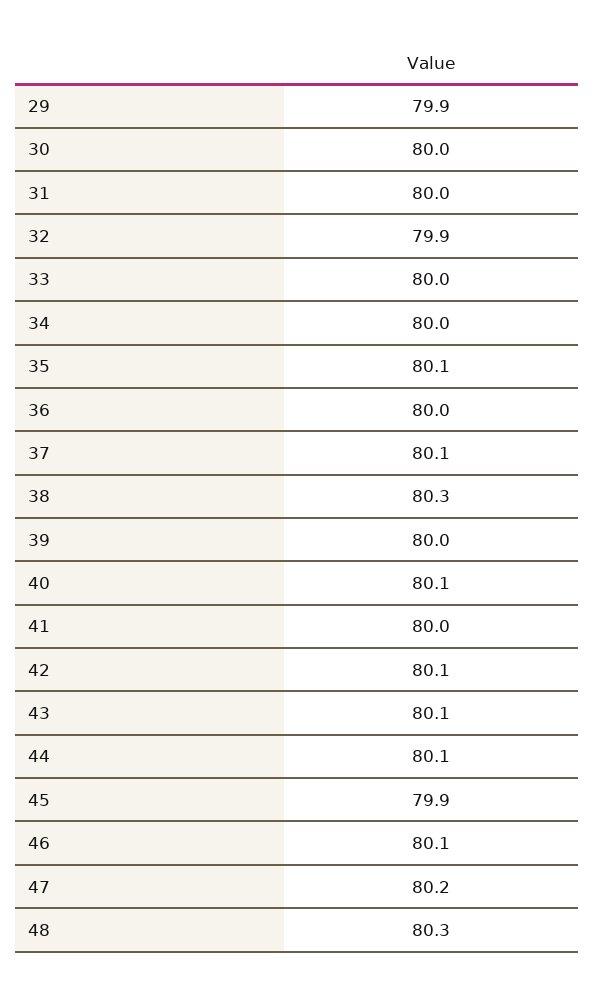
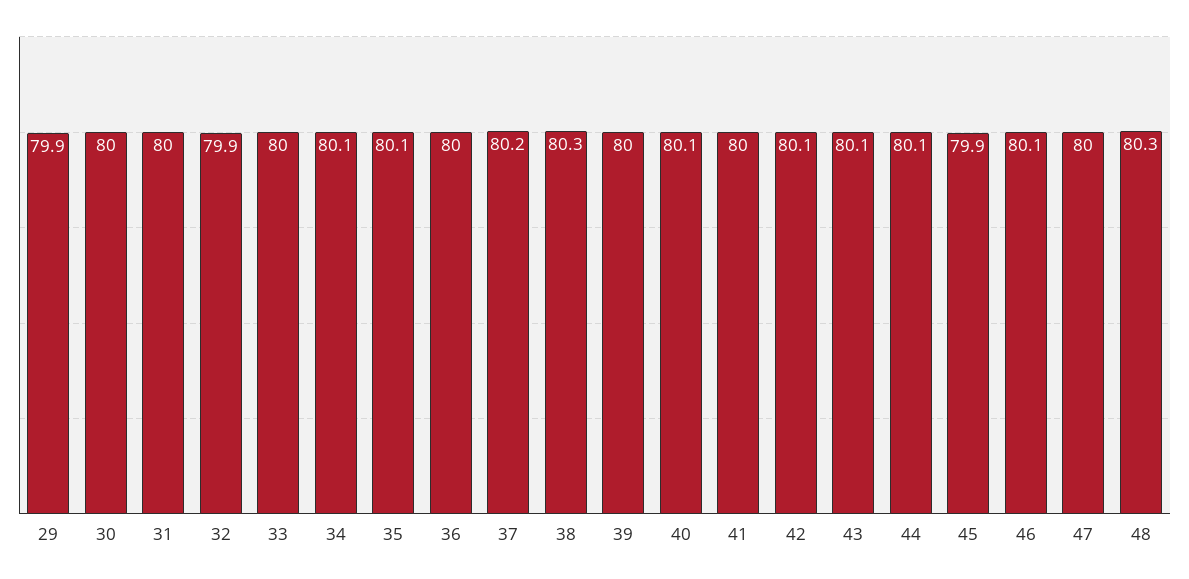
34: 80 -> 80.1
37: 80.1 -> 80.2
47: 80.2 -> 80

